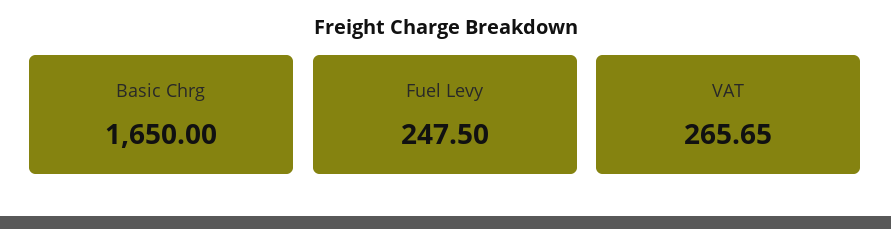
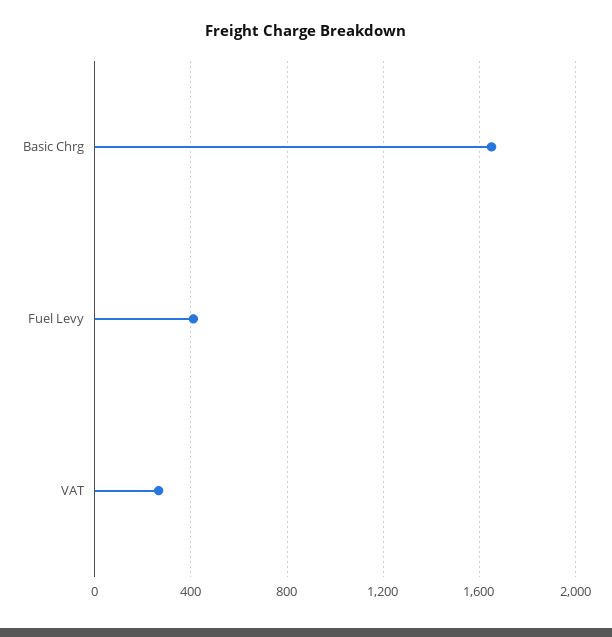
Fuel Levy: 247.5 -> 400

